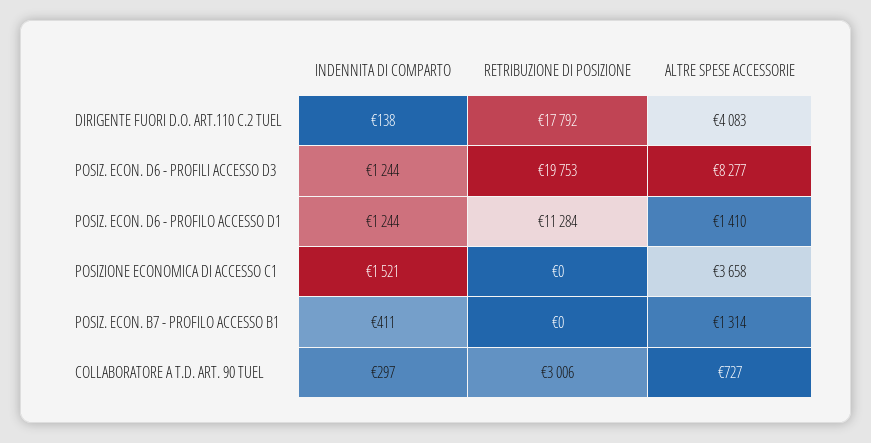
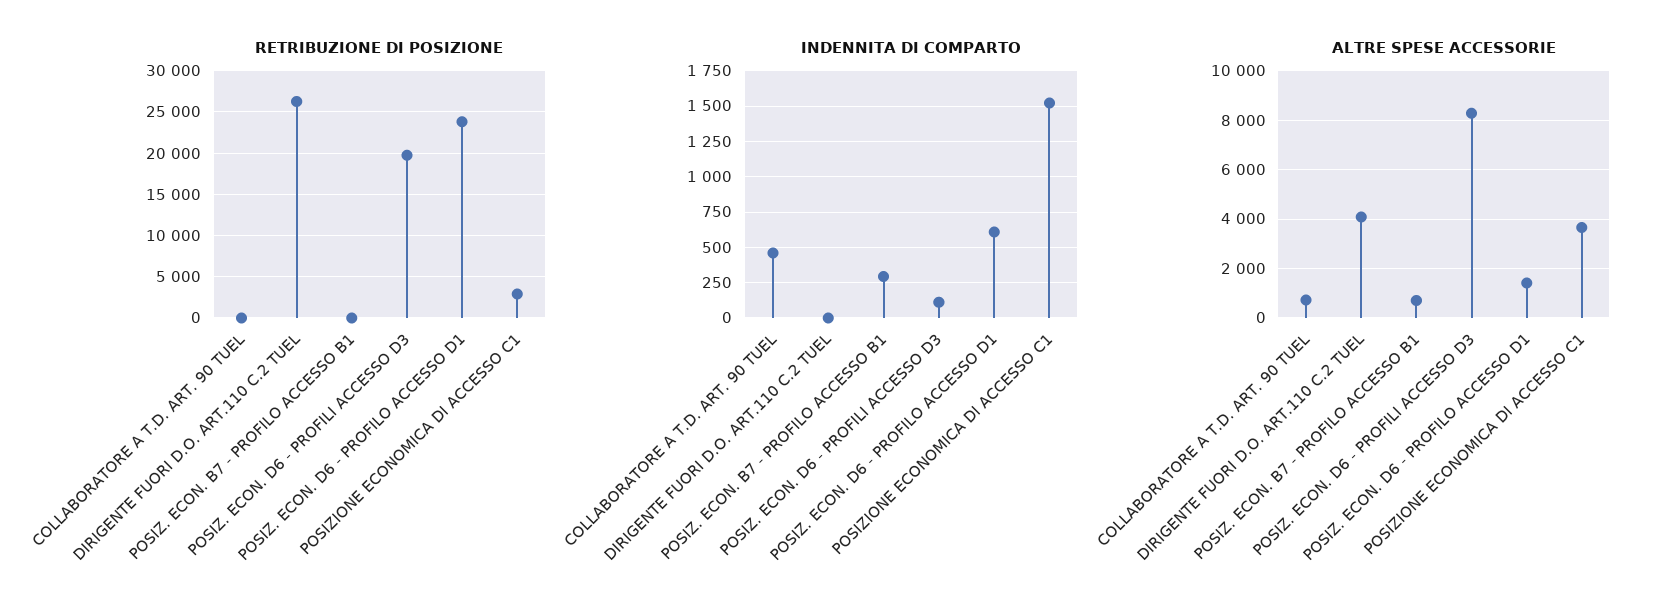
INDENNITA DI COMPARTO, DIRIGENTE FUORI D.O. ART.110 C.2 TUEL: 138 -> 0
RETRIBUZIONE DI POSIZIONE, DIRIGENTE FUORI D.O. ART.110 C.2 TUEL: 17792 -> 26000
INDENNITA DI COMPARTO, POSIZ. ECON. D6 - PROFILI ACCESSO D3: 1244 -> 100
INDENNITA DI COMPARTO, POSIZ. ECON. D6 - PROFILO ACCESSO D1: 1244 -> 600
RETRIBUZIONE DI POSIZIONE, POSIZ. ECON. D6 - PROFILO ACCESSO D1: 11284 -> 24000
RETRIBUZIONE DI POSIZIONE, POSIZIONE ECONOMICA DI ACCESSO C1: 0 -> 3000
INDENNITA DI COMPARTO, POSIZ. ECON. B7 - PROFILO ACCESSO B1: 411 -> 300
ALTRE SPESE ACCESSORIE, POSIZ. ECON. B7 - PROFILO ACCESSO B1: 1314 -> 750
INDENNITA DI COMPARTO, COLLABORATORE A T.D. ART. 90 TUEL: 297 -> 450
RETRIBUZIONE DI POSIZIONE, COLLABORATORE A T.D. ART. 90 TUEL: 3006 -> 0

